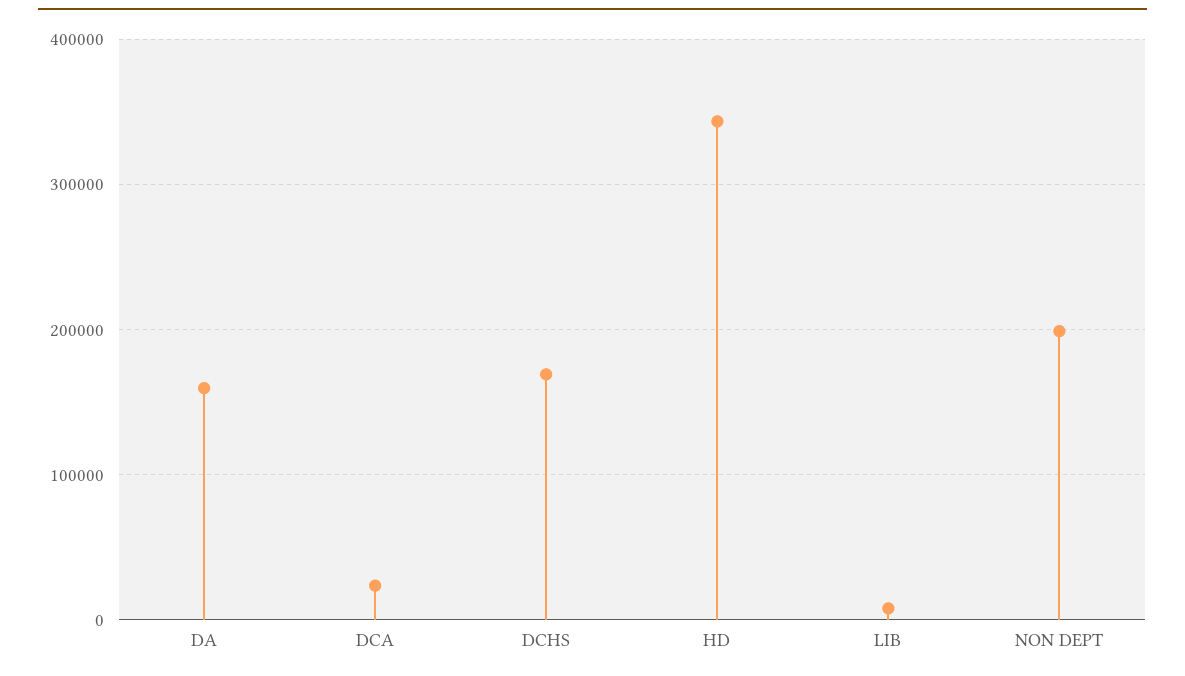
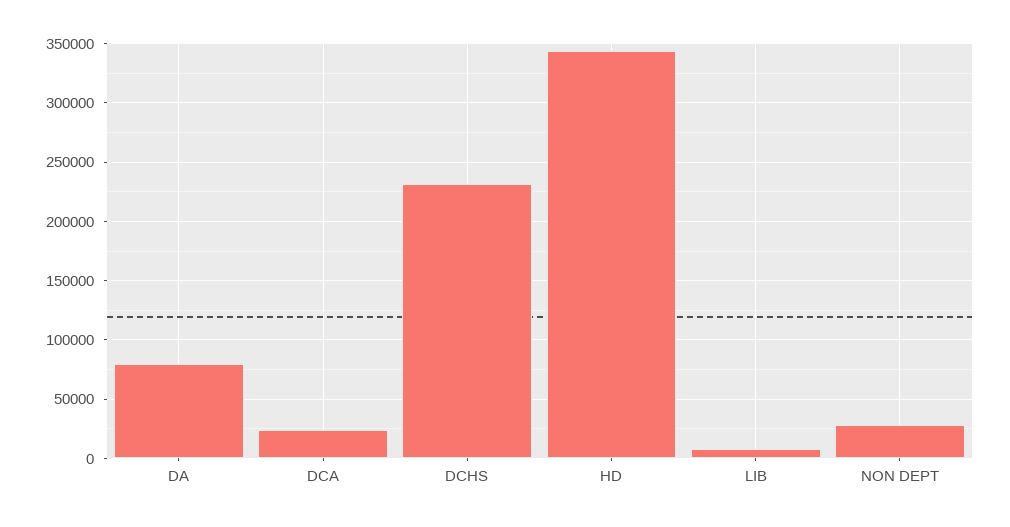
DA: 160000 -> 80000
DCHS: 170000 -> 230000
NON DEPT: 200000 -> 30000

